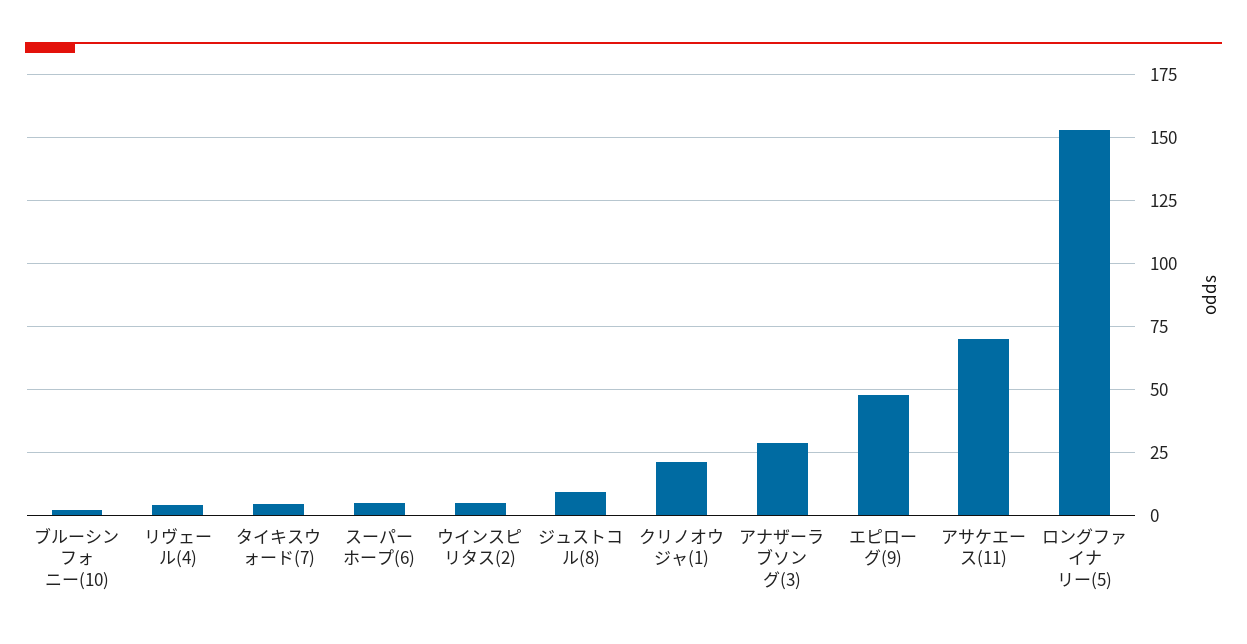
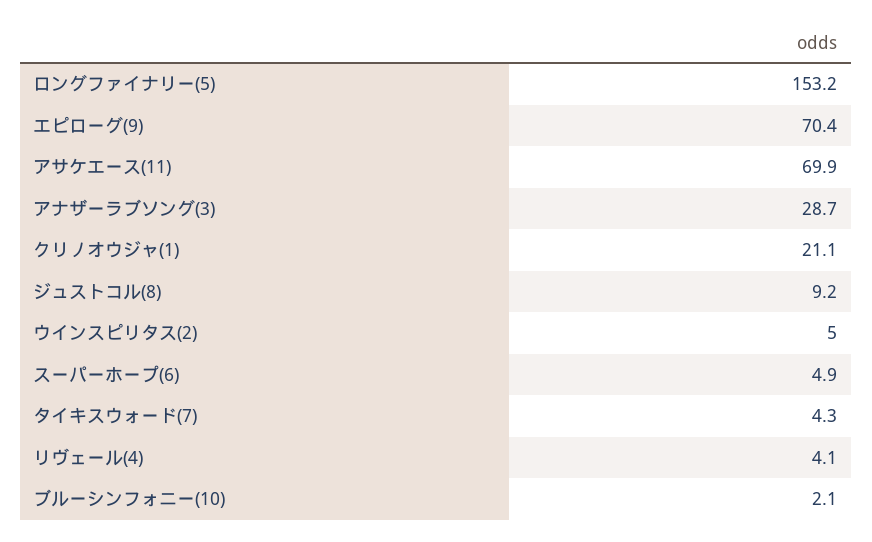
エピローグ(9): 47.5 -> 70.4

